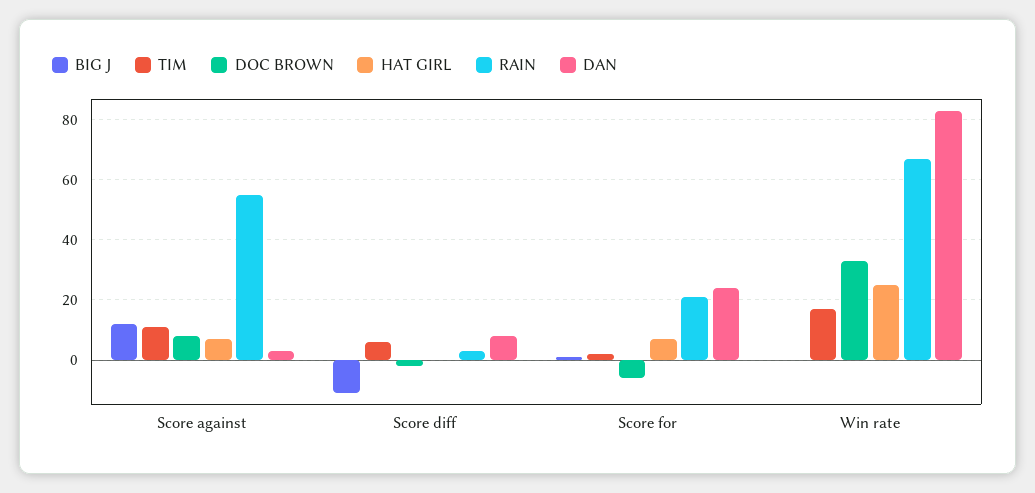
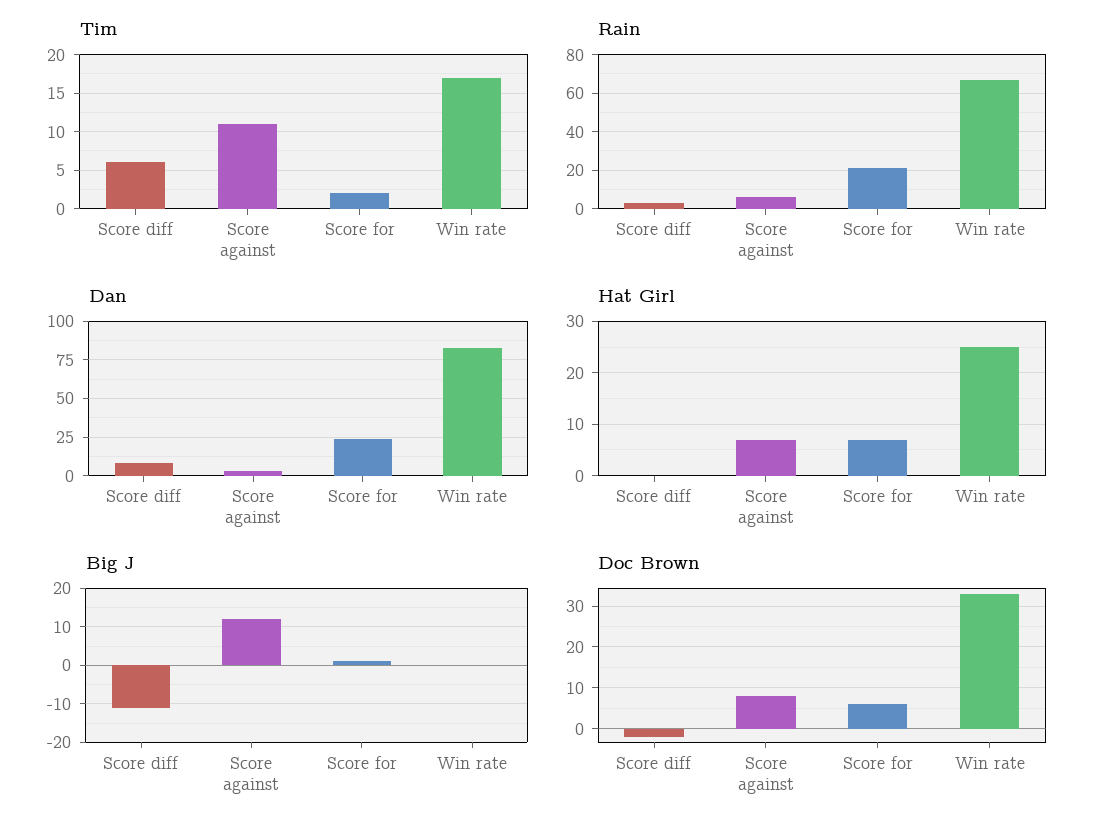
RAIN, Score against: 55 -> 5
DOC BROWN, Score for: -5 -> 5

